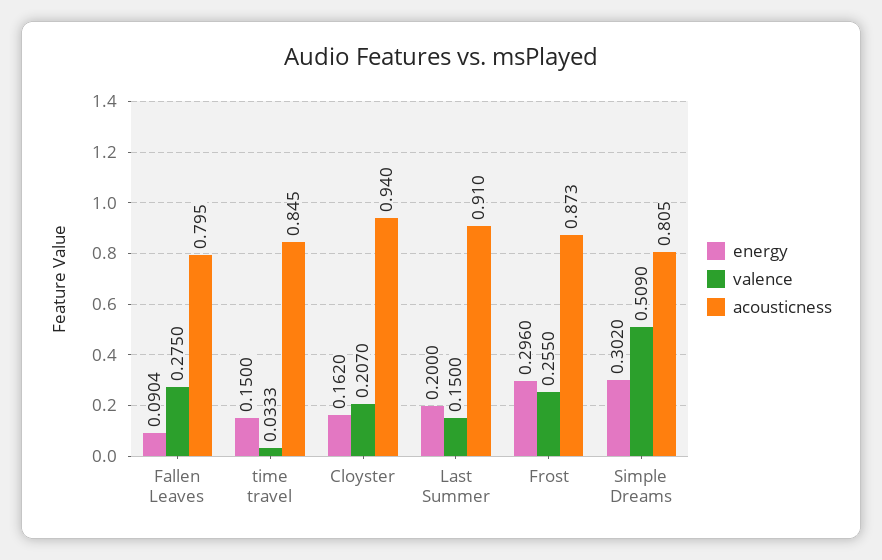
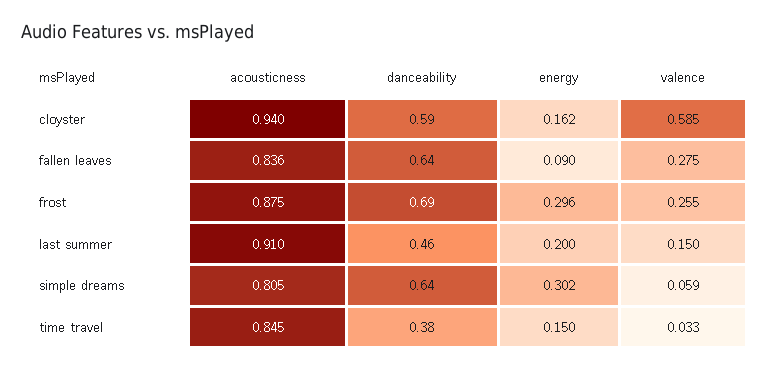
acousticness, Fallen Leaves: 0.795 -> 0.836
valence, Cloyster: 0.207 -> 0.585
acousticness, Frost: 0.873 -> 0.875
valence, Simple Dreams: 0.509 -> 0.059
danceability, Cloyster: none -> 0.59
danceability, Fallen Leaves: none -> 0.64
danceability, Frost: none -> 0.69
danceability, Last Summer: none -> 0.46
danceability, Simple Dreams: none -> 0.64
danceability, time travel: none -> 0.38

